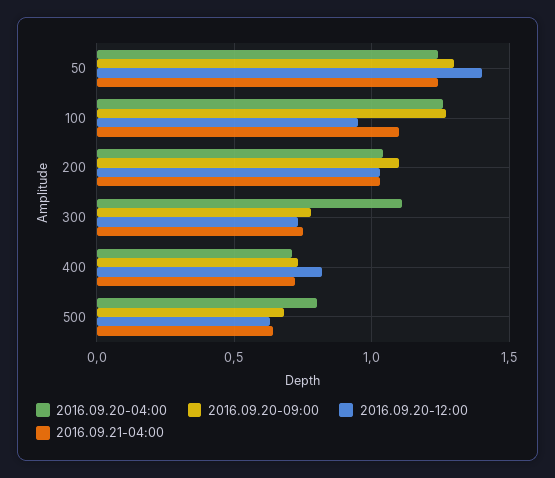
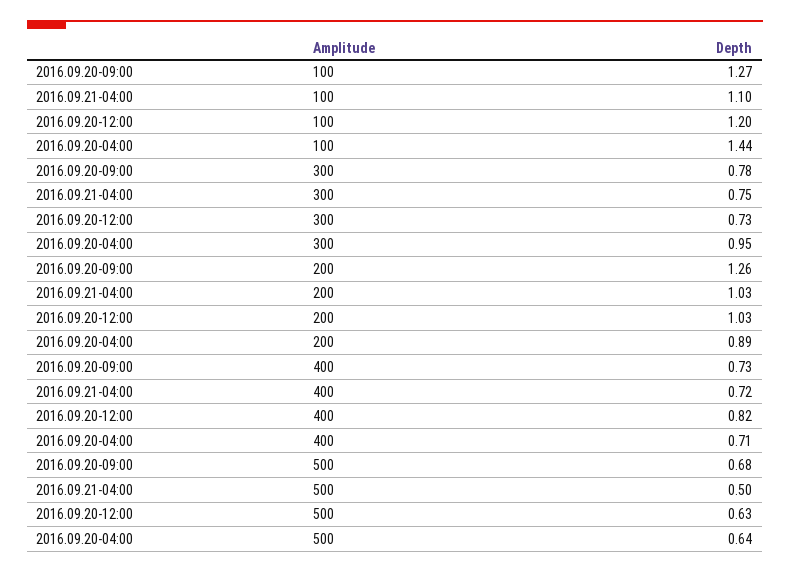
2016.09.20-04:00, 50: 1.25 -> none
2016.09.20-09:00, 50: 1.3 -> none
2016.09.20-12:00, 50: 1.4 -> none
2016.09.21-04:00, 50: 1.25 -> none
2016.09.20-04:00, 100: 1.25 -> 1.44
2016.09.20-12:00, 100: 0.95 -> 1.2
2016.09.20-04:00, 200: 1.05 -> 0.89
2016.09.20-09:00, 200: 1.1 -> 1.26
2016.09.20-04:00, 300: 1.1 -> 0.95
2016.09.20-04:00, 500: 0.8 -> 0.64
2016.09.21-04:00, 500: 0.65 -> 0.5

